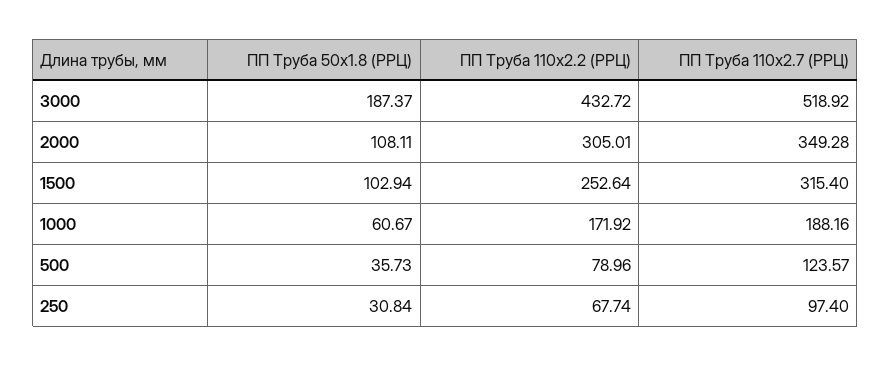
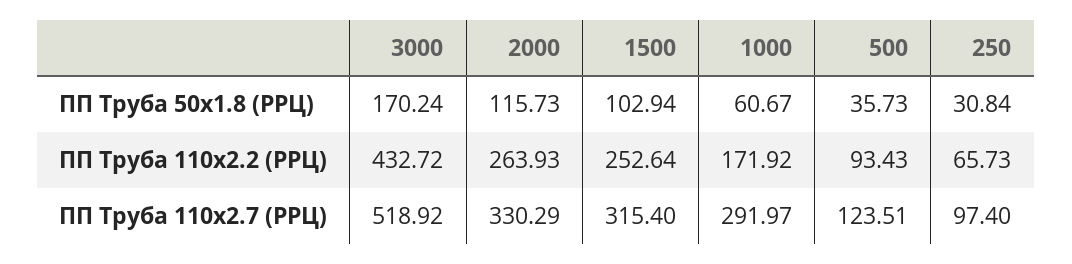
ПП Труба 50х1.8 (РРЦ), 3000: 187.37 -> 170.24
ПП Труба 50х1.8 (РРЦ), 2000: 108.11 -> 115.73
ПП Труба 110х2.2 (РРЦ), 2000: 305.01 -> 263.93
ПП Труба 110х2.7 (РРЦ), 2000: 349.28 -> 330.29
ПП Труба 110х2.7 (РРЦ), 1000: 188.16 -> 291.97
ПП Труба 110х2.2 (РРЦ), 500: 78.96 -> 93.43
ПП Труба 110х2.7 (РРЦ), 500: 123.57 -> 123.51
ПП Труба 110х2.2 (РРЦ), 250: 67.74 -> 65.73

